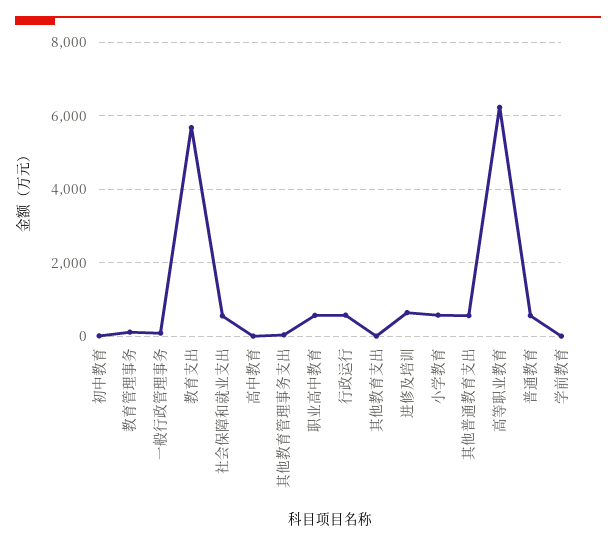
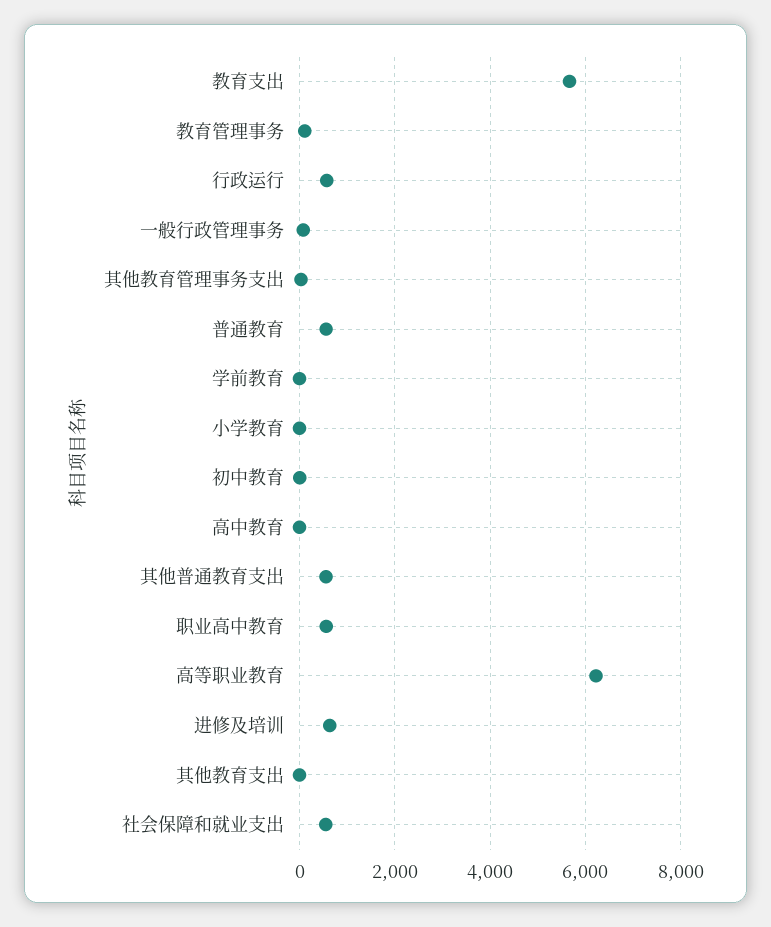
小学教育: 600 -> 0

